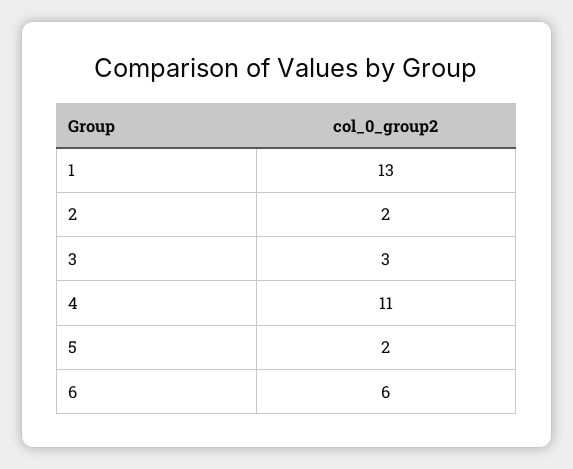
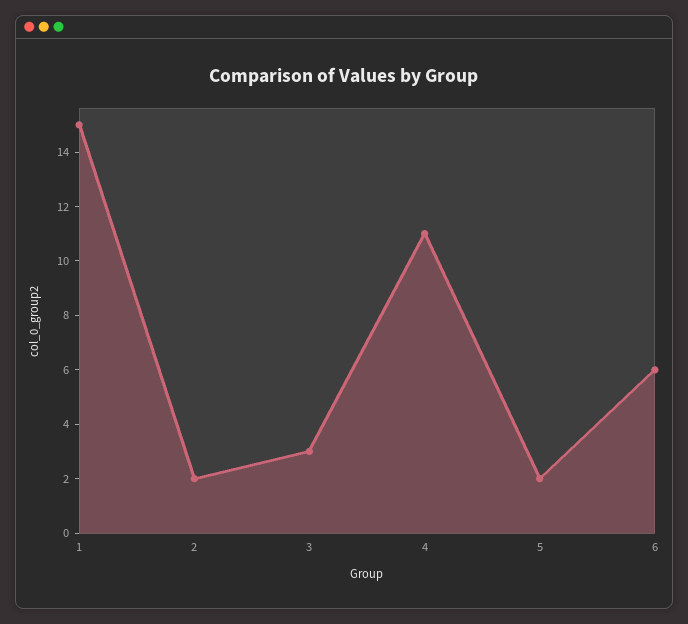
1: 13 -> 15

